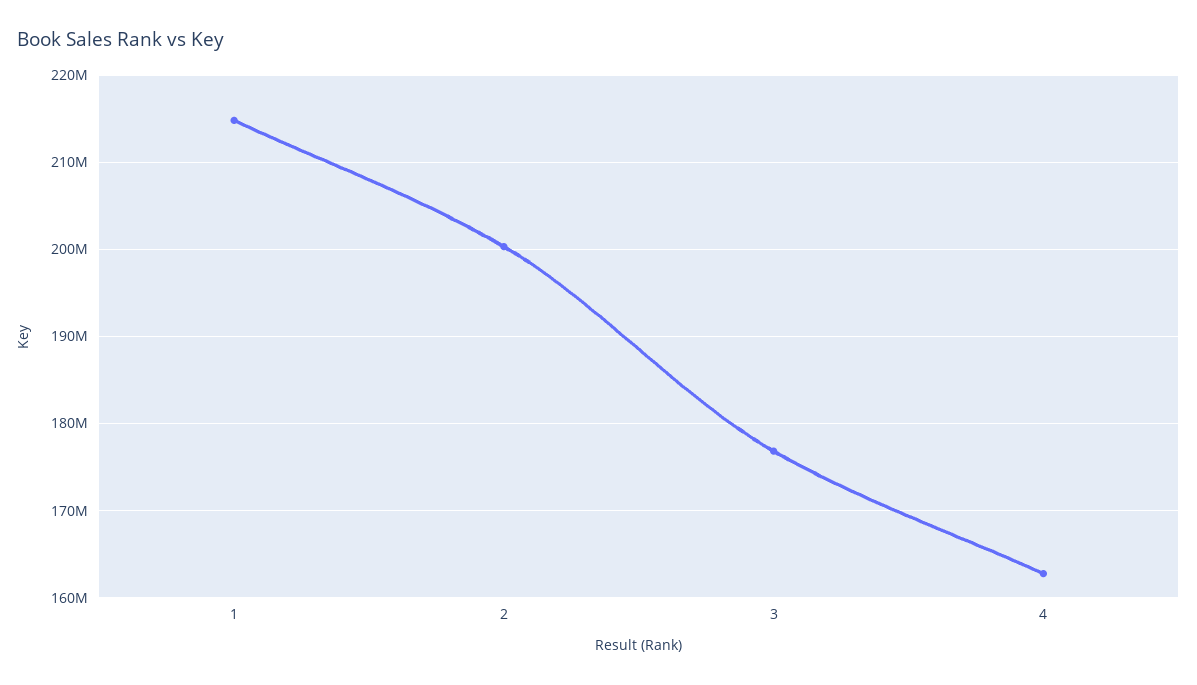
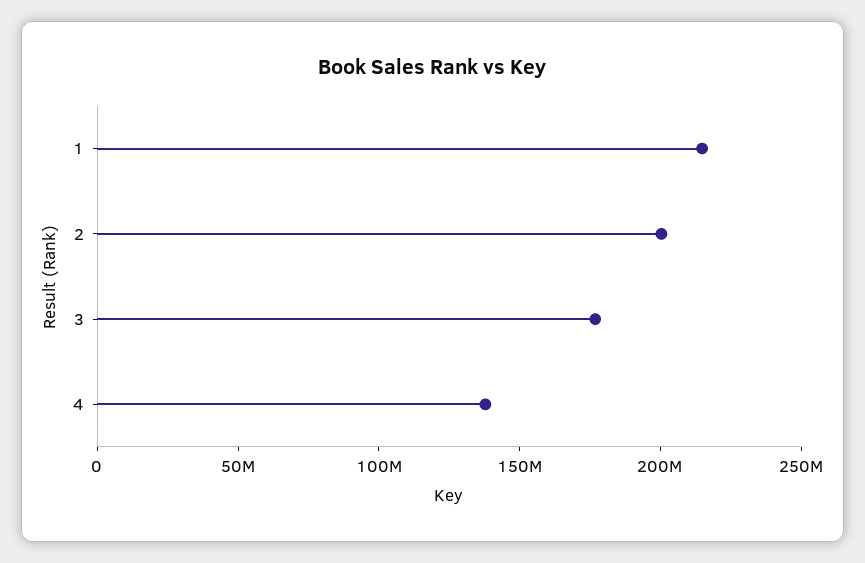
4: 163000000 -> 140000000

